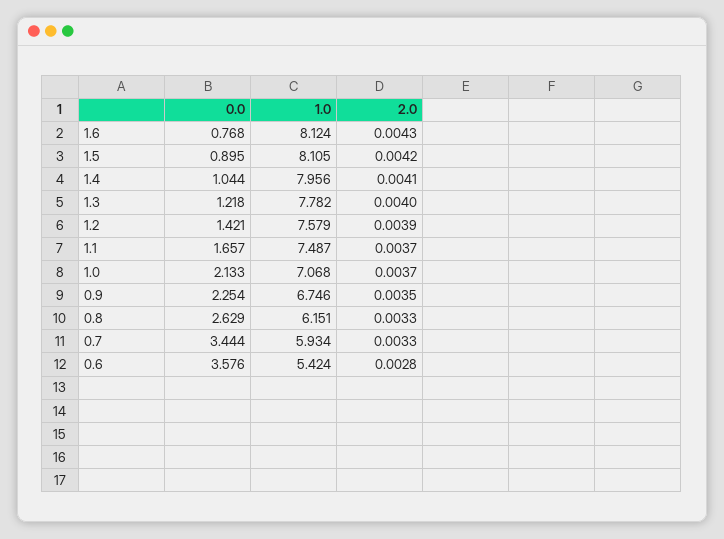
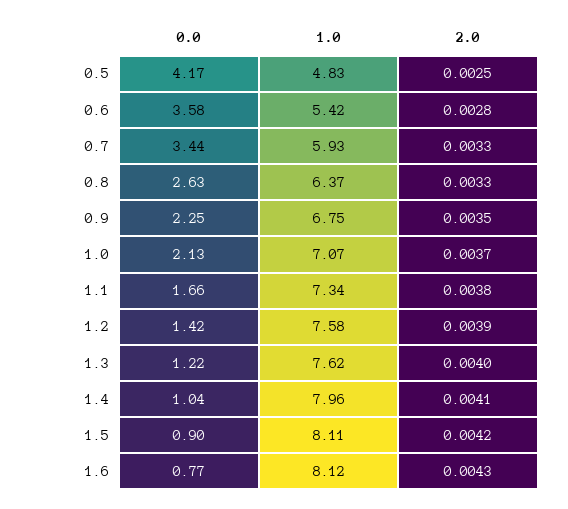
1.0, 1.3: 7.782 -> 7.62
1.0, 1.1: 7.487 -> 7.34
2.0, 1.1: 0.0037 -> 0.0038
1.0, 0.8: 6.151 -> 6.37
0.0, 0.5: none -> 4.17
1.0, 0.5: none -> 4.83
2.0, 0.5: none -> 0.0025

